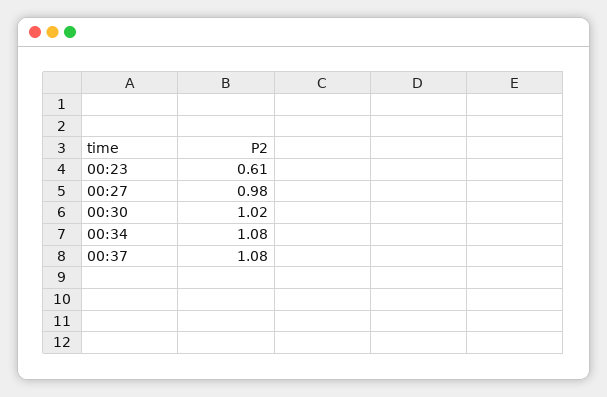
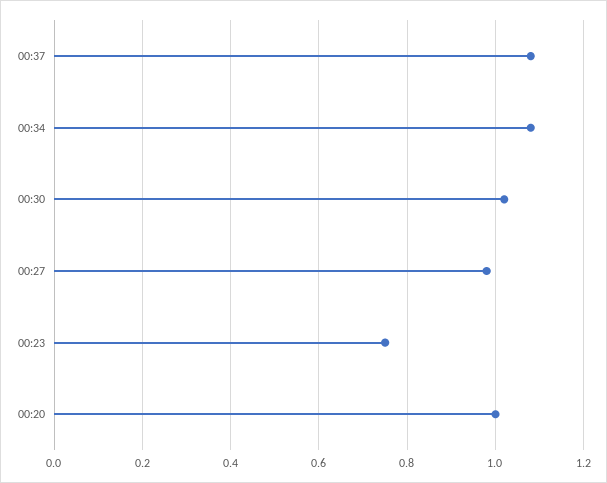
00:23: 0.61 -> 0.75
00:20: none -> 1

